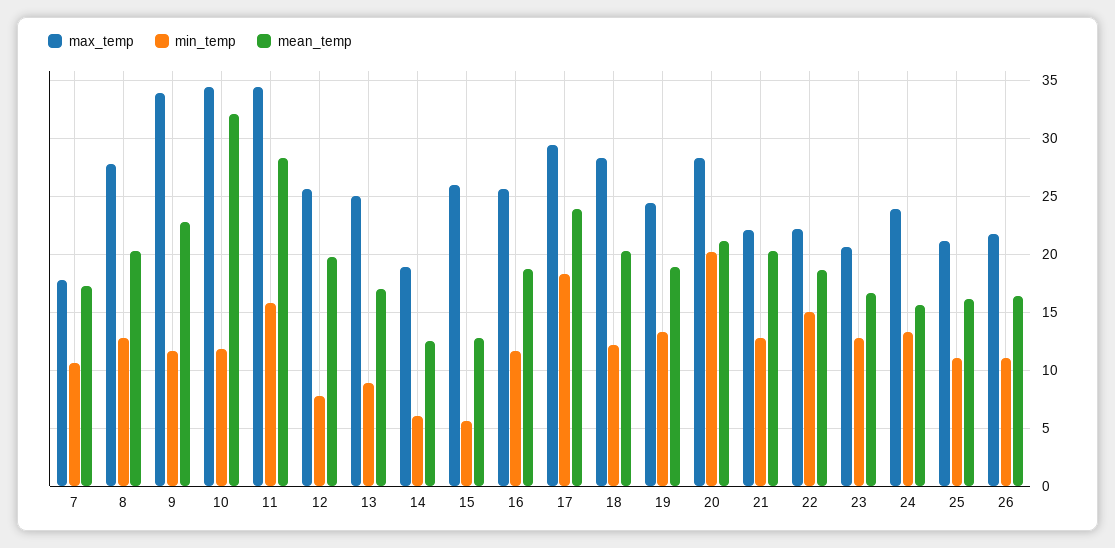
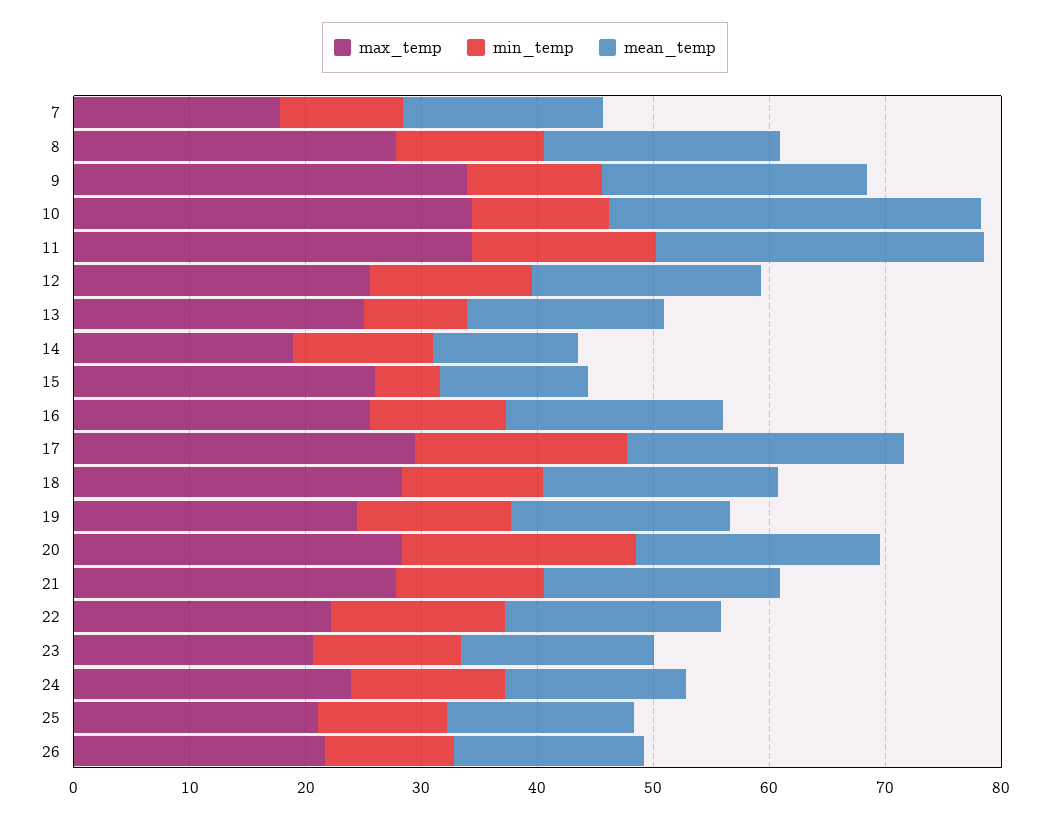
min_temp, 12: 8 -> 14
min_temp, 14: 6 -> 12
max_temp, 21: 22 -> 28

